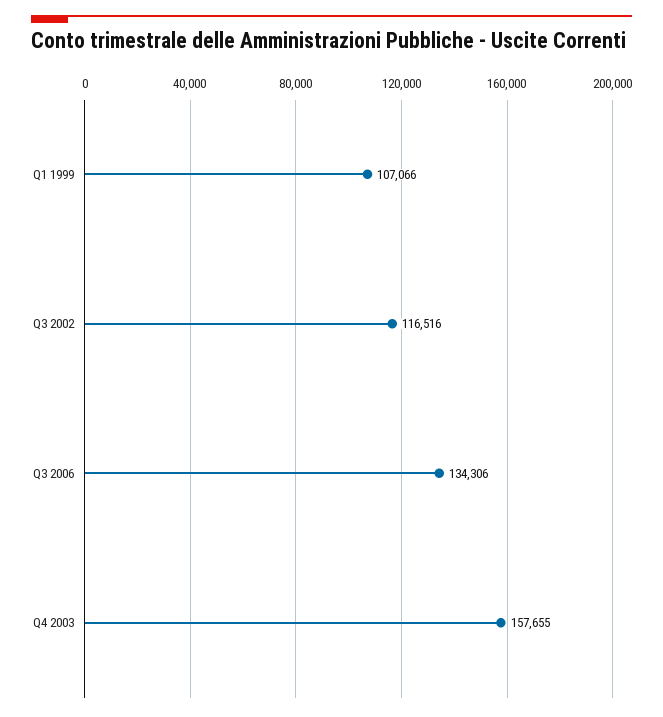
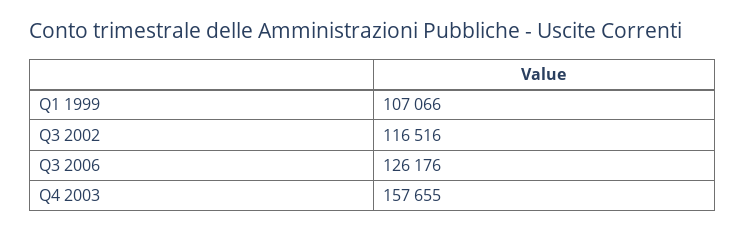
Q3 2006: 134306 -> 126176

